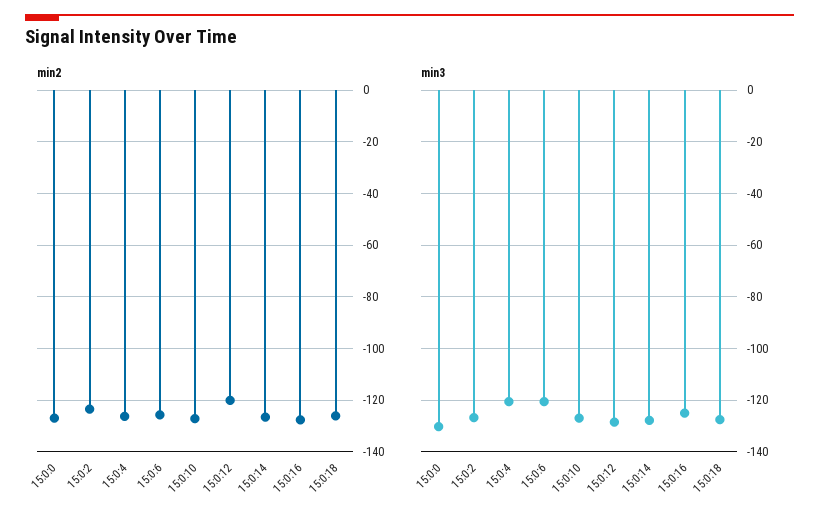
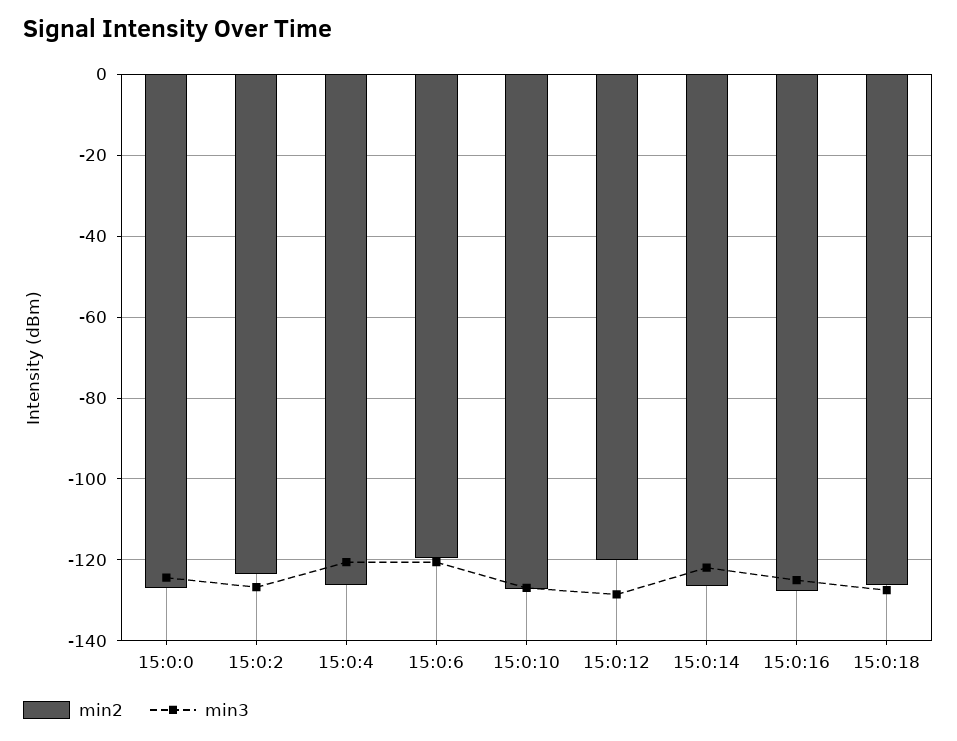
min2, 15:0:6: -125 -> -120
min3, 15:0:0: -130 -> -124
min3, 15:0:14: -127.5 -> -122

